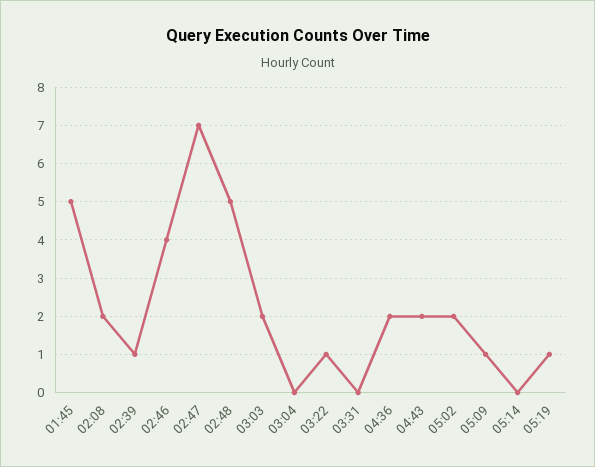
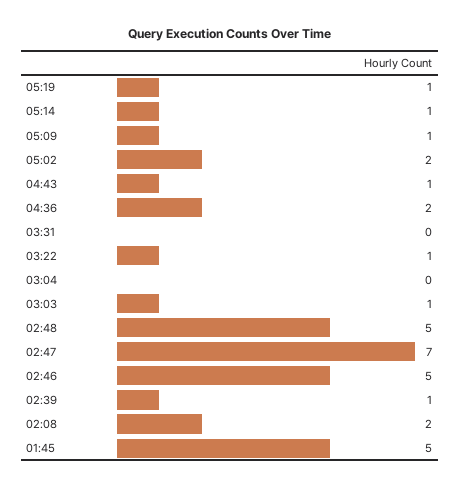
02:46: 4 -> 5
03:03: 2 -> 1
04:43: 2 -> 1
05:14: 0 -> 1

